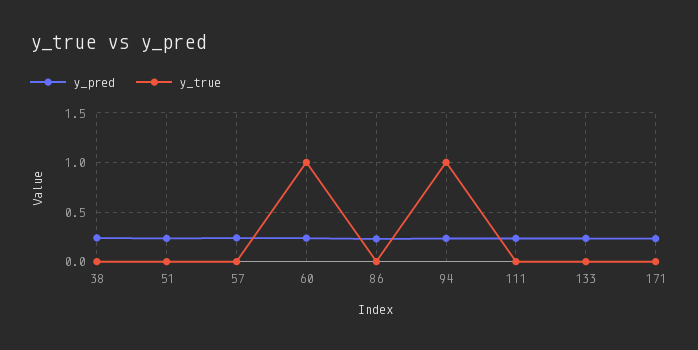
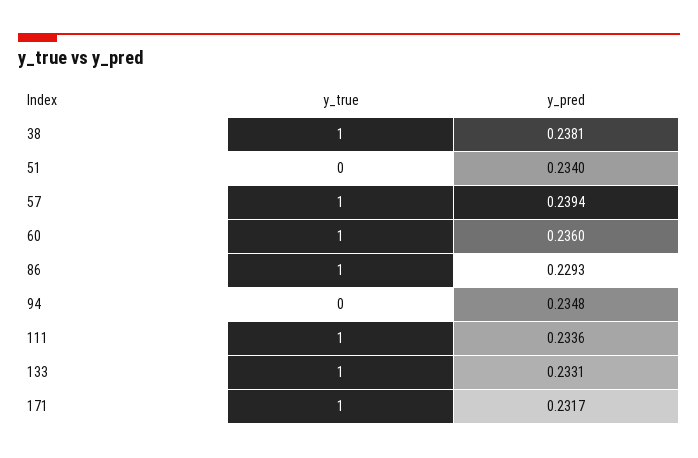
y_true, 38: 0 -> 1
y_true, 57: 0 -> 1
y_true, 86: 0 -> 1
y_true, 94: 1 -> 0
y_true, 111: 0 -> 1
y_true, 133: 0 -> 1
y_true, 171: 0 -> 1

